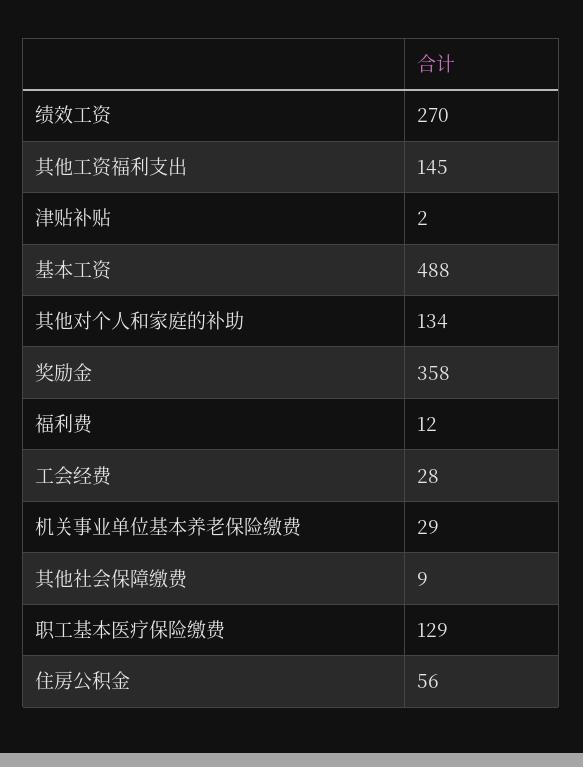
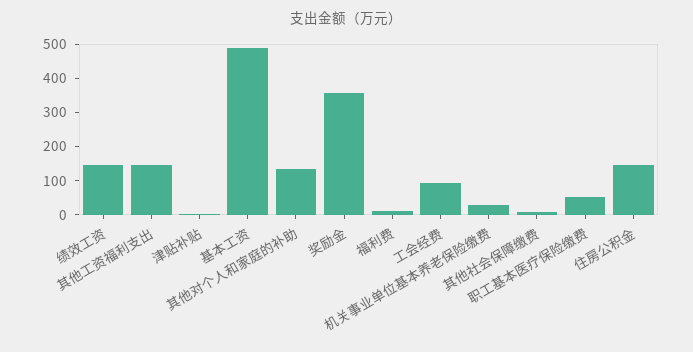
绩效工资: 270 -> 150
工会经费: 28 -> 100
职工基本医疗保险缴费: 129 -> 50
住房公积金: 56 -> 150

